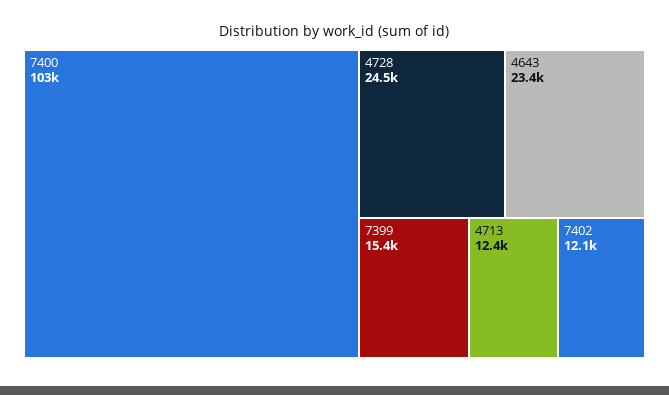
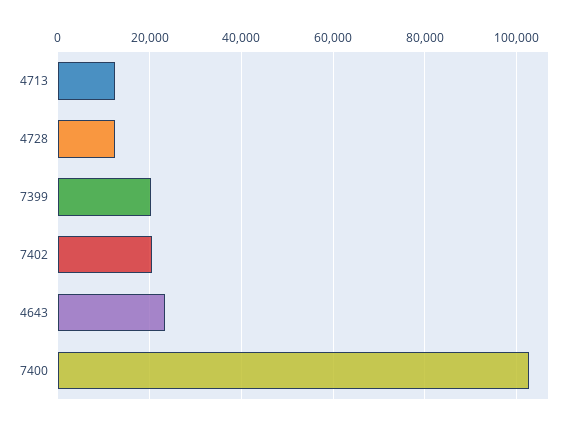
4728: 24500 -> 12000
7399: 15400 -> 20000
7402: 12100 -> 20000

